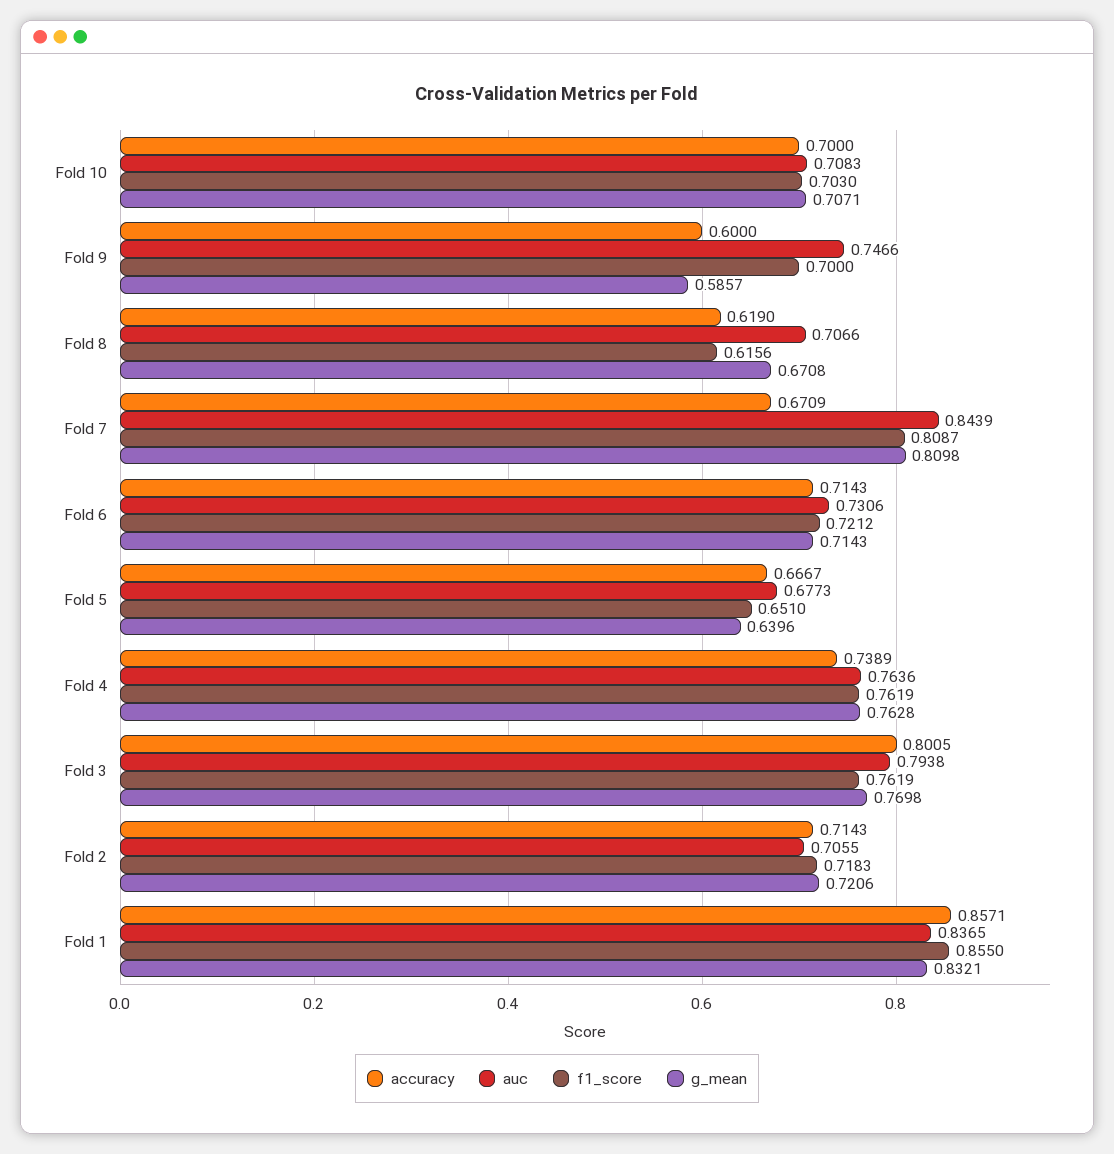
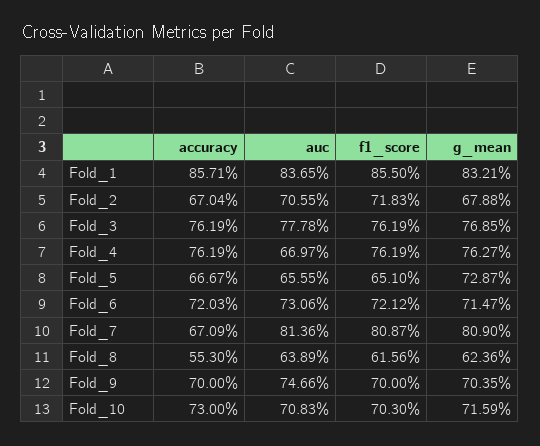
accuracy, Fold 10: 0.7 -> 0.73
g_mean, Fold 10: 0.7071 -> 0.7159
accuracy, Fold 9: 0.6 -> 0.7
g_mean, Fold 9: 0.5857 -> 0.7035
accuracy, Fold 8: 0.619 -> 0.553
auc, Fold 8: 0.7066 -> 0.6389
g_mean, Fold 8: 0.6708 -> 0.6236
auc, Fold 7: 0.8439 -> 0.8136
g_mean, Fold 7: 0.8098 -> 0.809
accuracy, Fold 6: 0.7143 -> 0.7203
g_mean, Fold 6: 0.7143 -> 0.7147
auc, Fold 5: 0.6773 -> 0.6555
g_mean, Fold 5: 0.6396 -> 0.7287
accuracy, Fold 4: 0.7389 -> 0.7619
auc, Fold 4: 0.7636 -> 0.6697
g_mean, Fold 4: 0.7628 -> 0.7627
accuracy, Fold 3: 0.8005 -> 0.7619
auc, Fold 3: 0.7938 -> 0.7778
g_mean, Fold 3: 0.7698 -> 0.7685
accuracy, Fold 2: 0.7143 -> 0.6704
g_mean, Fold 2: 0.7206 -> 0.6788

